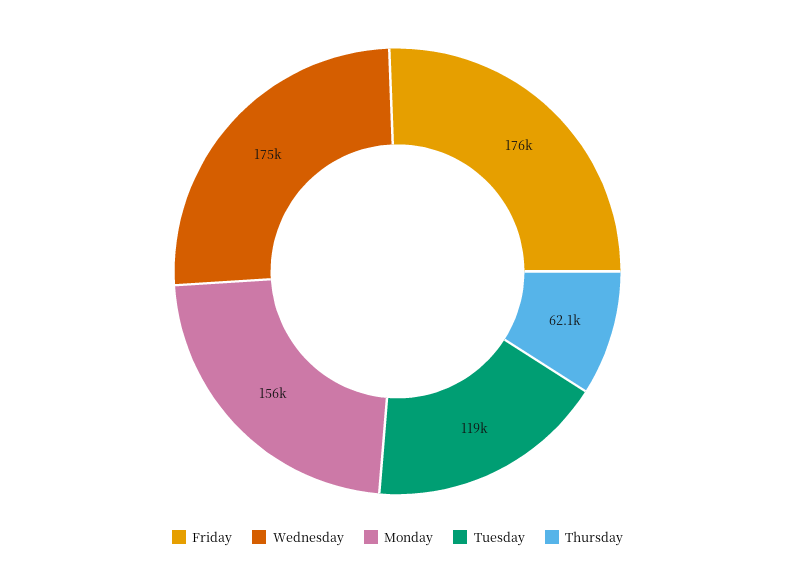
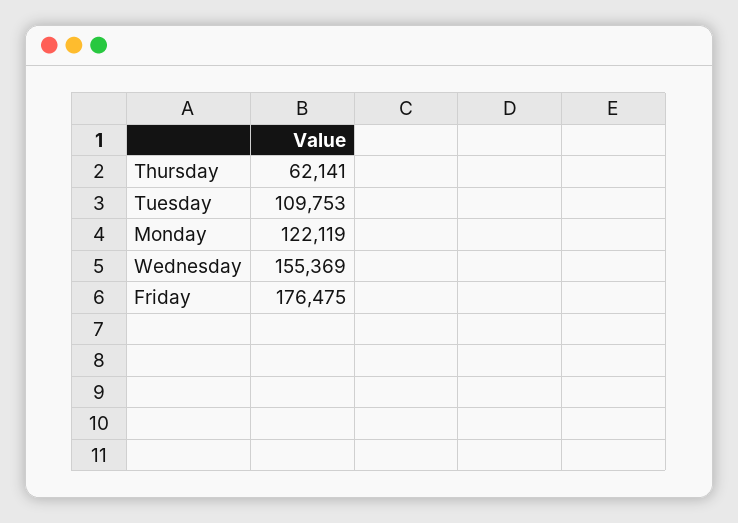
Wednesday: 175000 -> 155369
Monday: 156000 -> 122119
Tuesday: 119000 -> 109753

